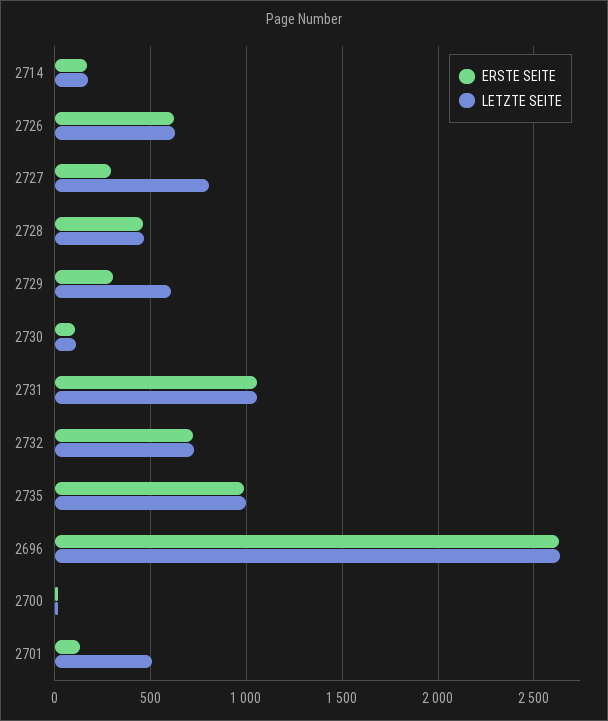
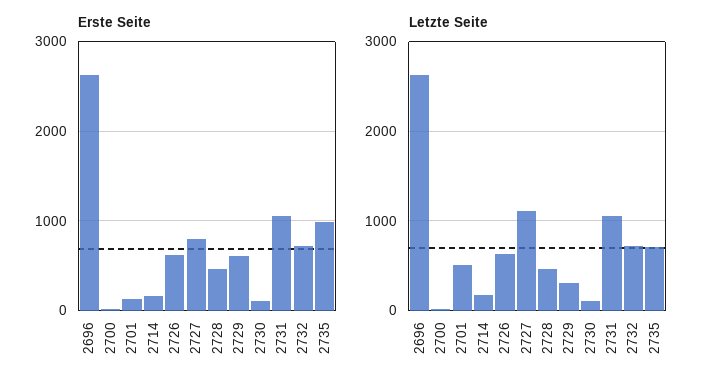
ERSTE SEITE, 2727: 300 -> 800
LETZTE SEITE, 2727: 800 -> 1100
ERSTE SEITE, 2729: 300 -> 600
LETZTE SEITE, 2729: 600 -> 300
LETZTE SEITE, 2735: 1000 -> 700

